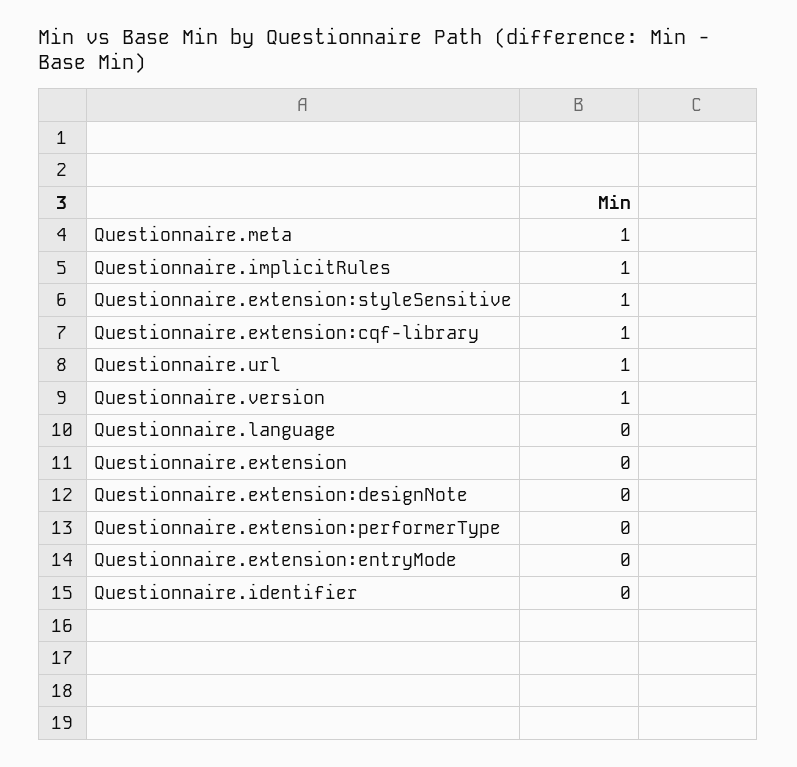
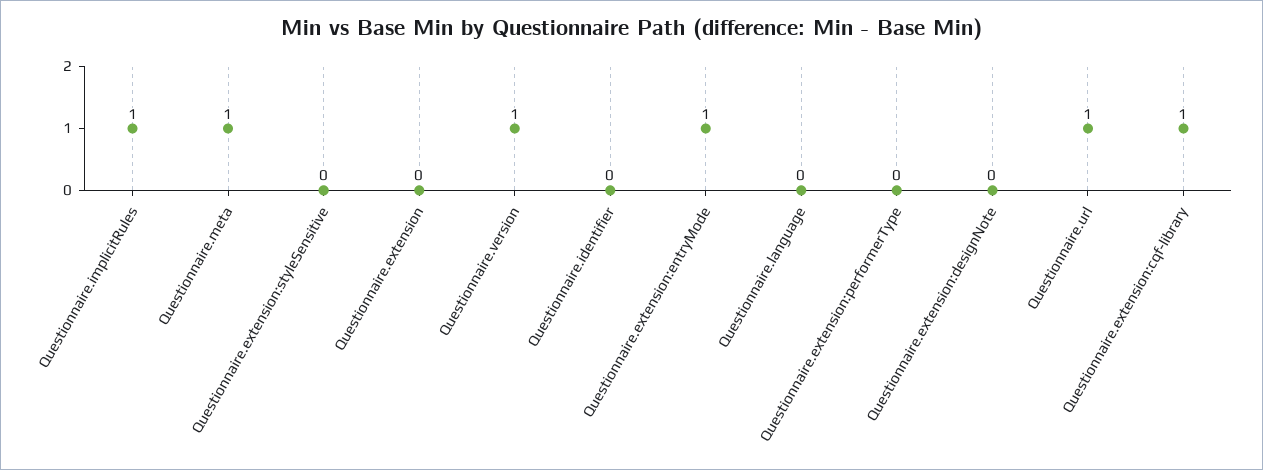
Questionnaire.extension:styleSensitive: 1 -> 0
Questionnaire.extension:entryMode: 0 -> 1

